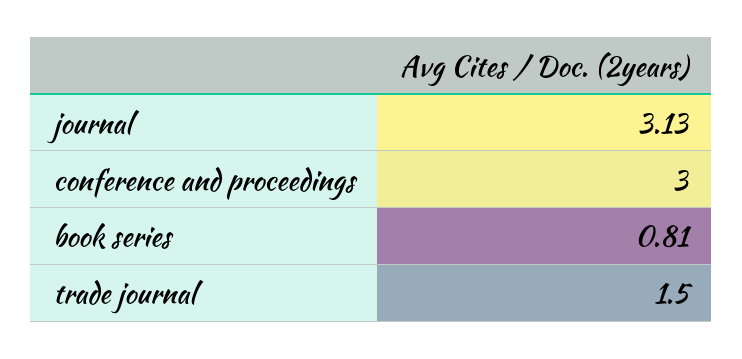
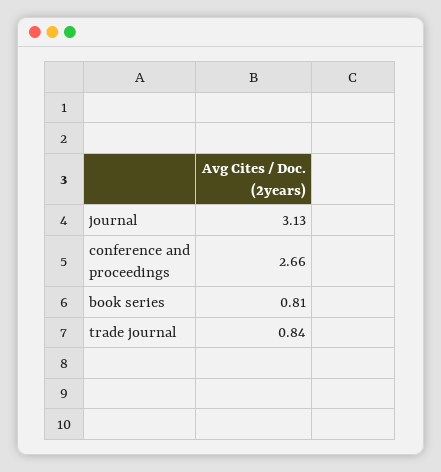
conference and proceedings: 3 -> 2.66
trade journal: 1.5 -> 0.84

